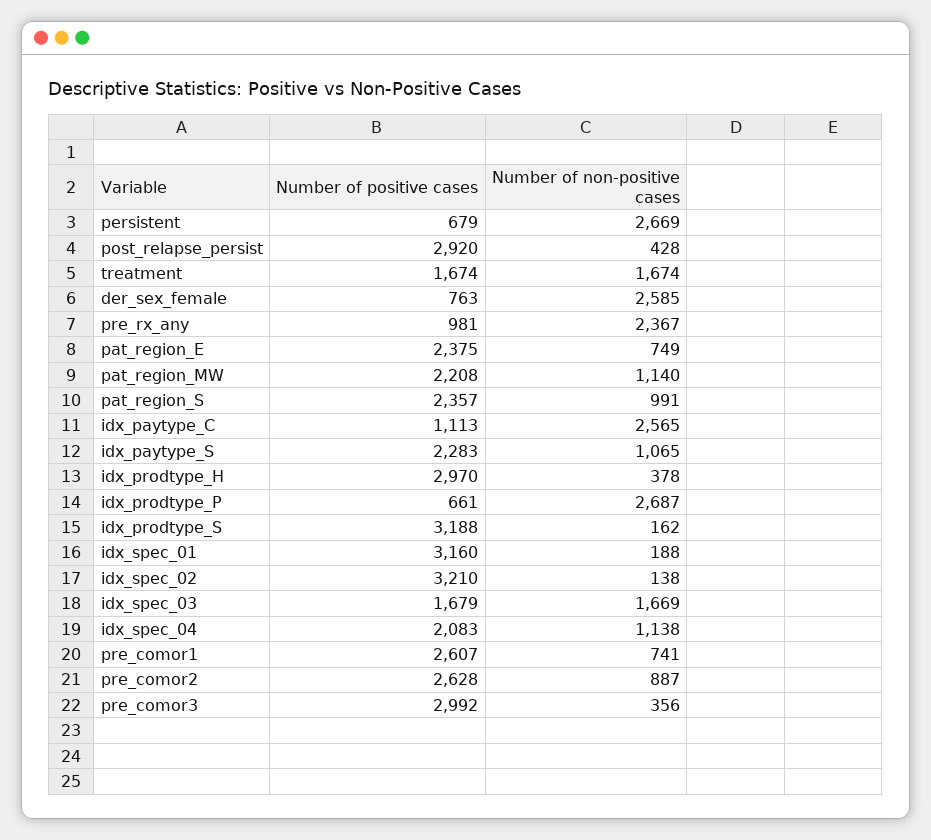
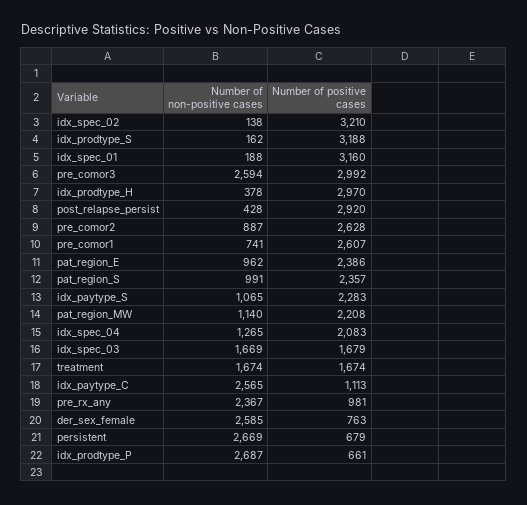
Number of positive cases, pat_region_E: 2375 -> 2386
Number of non-positive cases, pat_region_E: 749 -> 962
Number of non-positive cases, idx_spec_04: 1138 -> 1265
Number of non-positive cases, pre_comor3: 356 -> 2594

